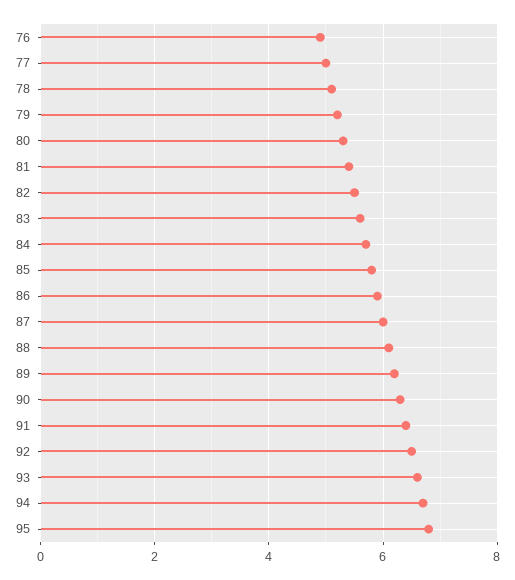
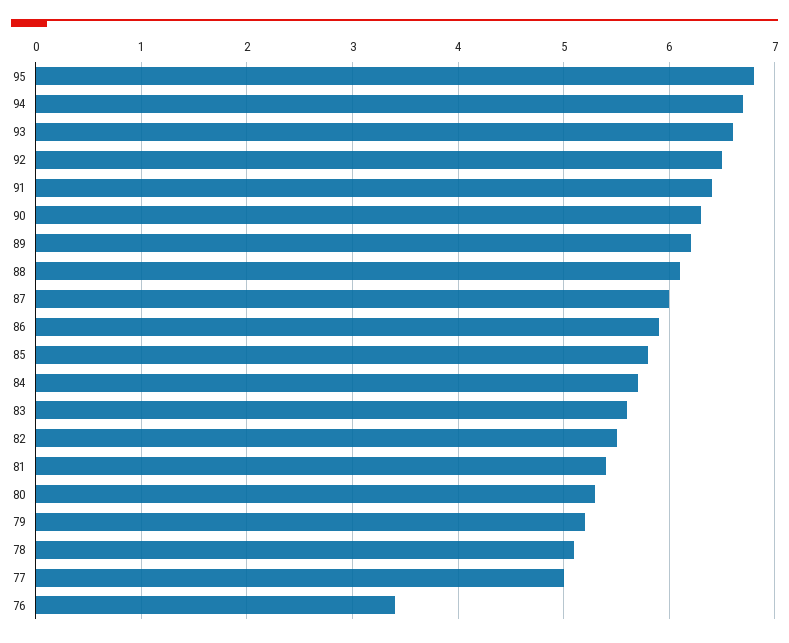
76: 5 -> 3.4

